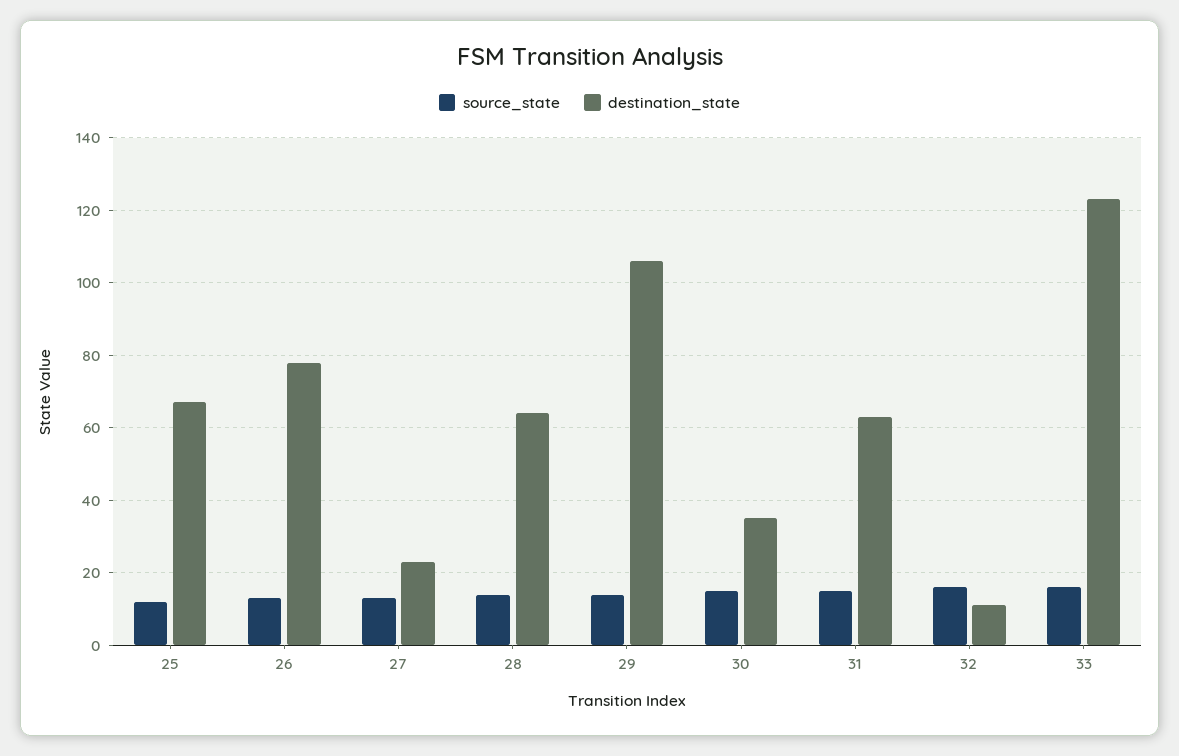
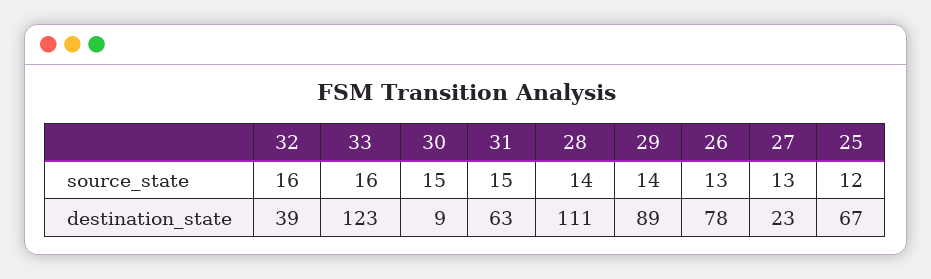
destination_state, 28: 65 -> 111
destination_state, 29: 105 -> 89
destination_state, 30: 35 -> 9
destination_state, 32: 10 -> 39

